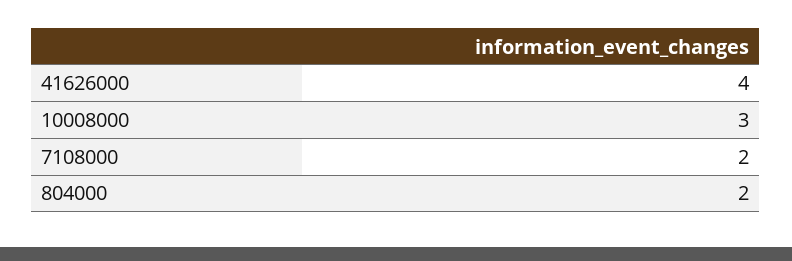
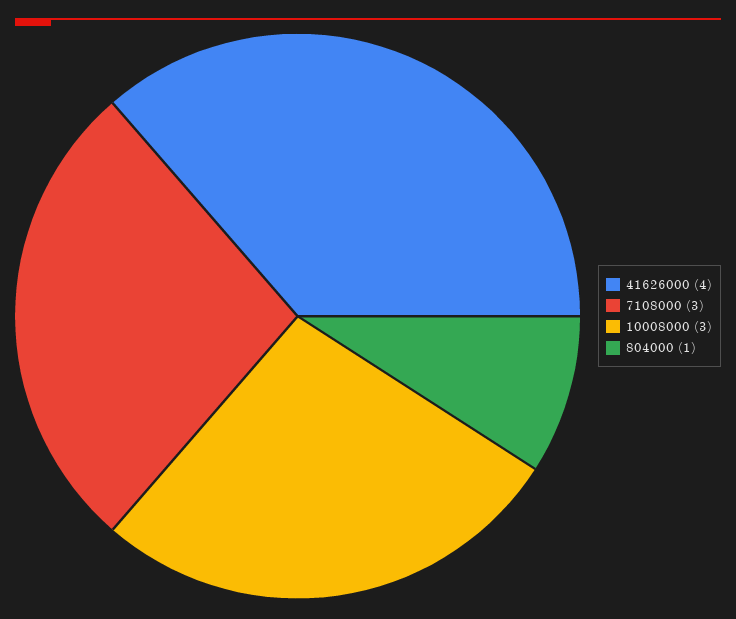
7108000: 2 -> 3
804000: 2 -> 1

